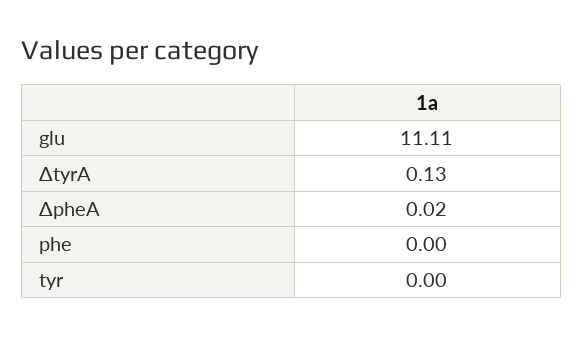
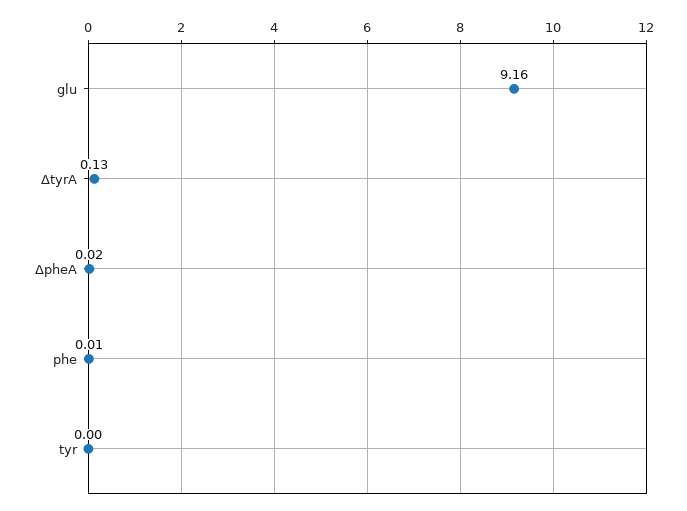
glu: 11.11 -> 9.16
phe: 0 -> 0.01

